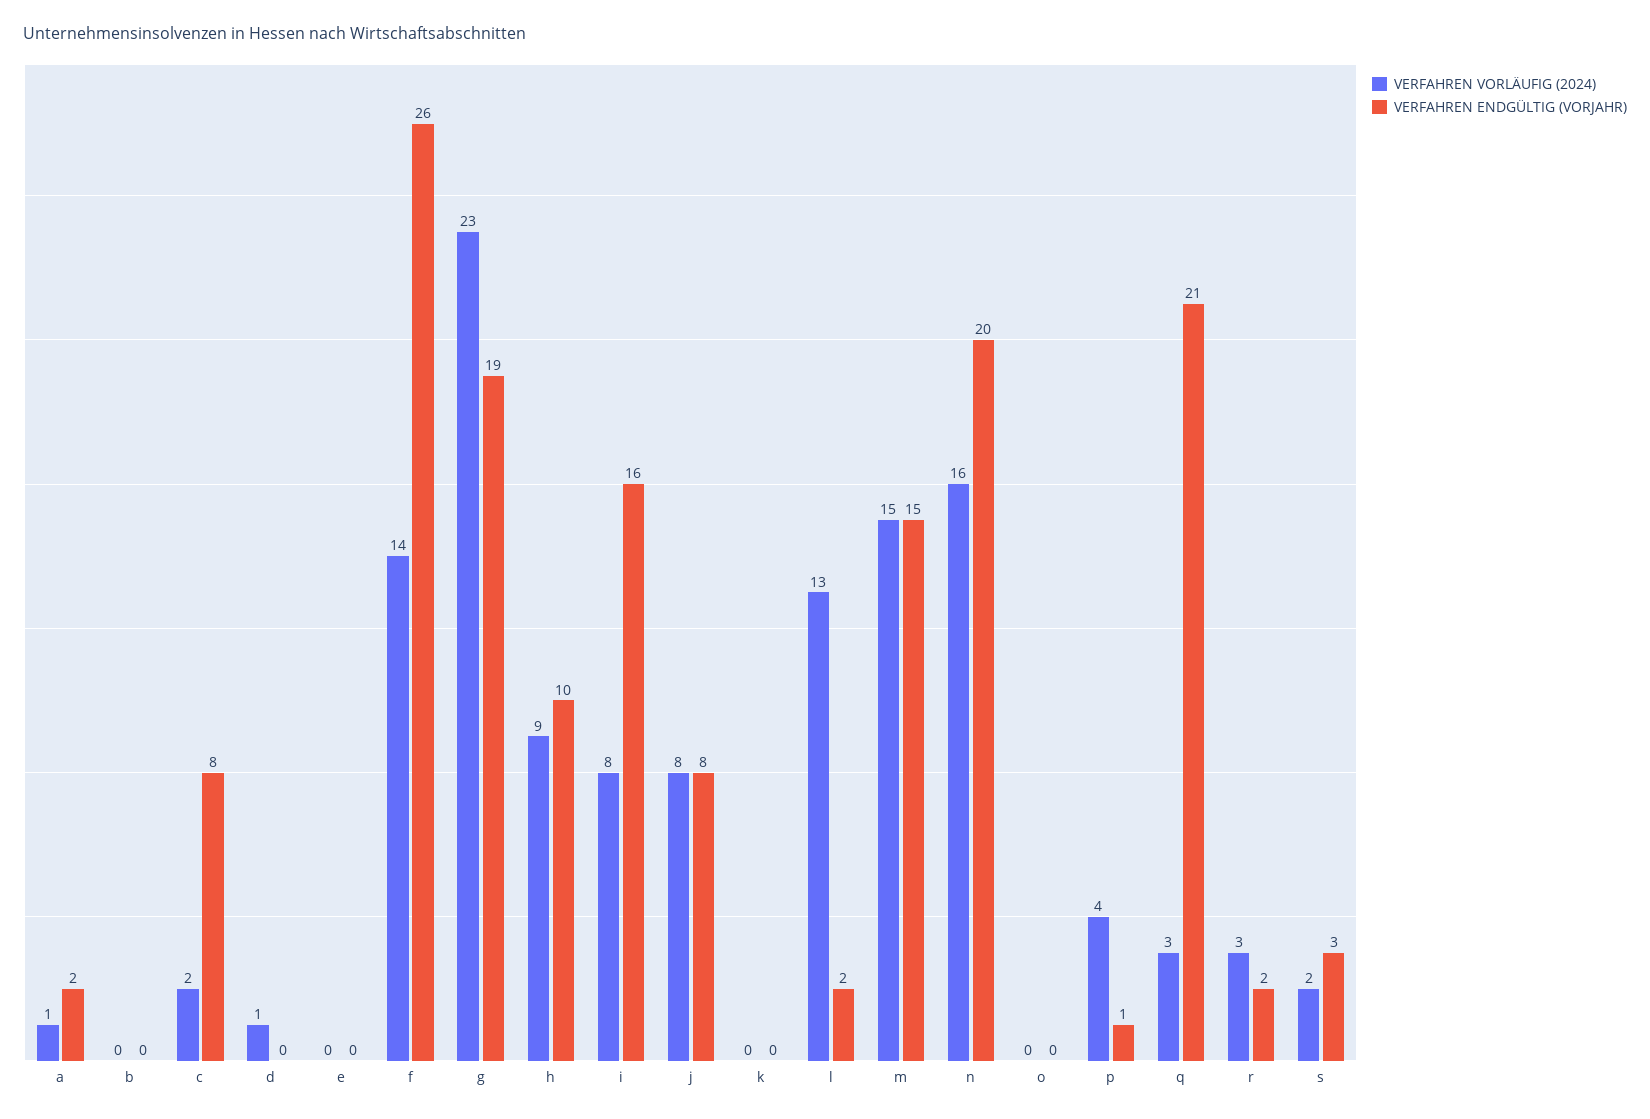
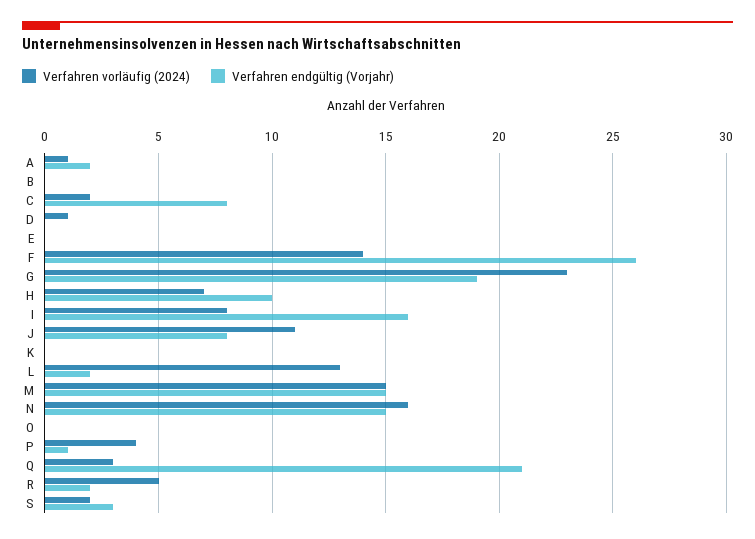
VERFAHREN VORLÄUFIG (2024), h: 9 -> 7
VERFAHREN VORLÄUFIG (2024), j: 8 -> 11
VERFAHREN ENDGÜLTIG (VORJAHR), n: 20 -> 15
VERFAHREN VORLÄUFIG (2024), r: 3 -> 5

